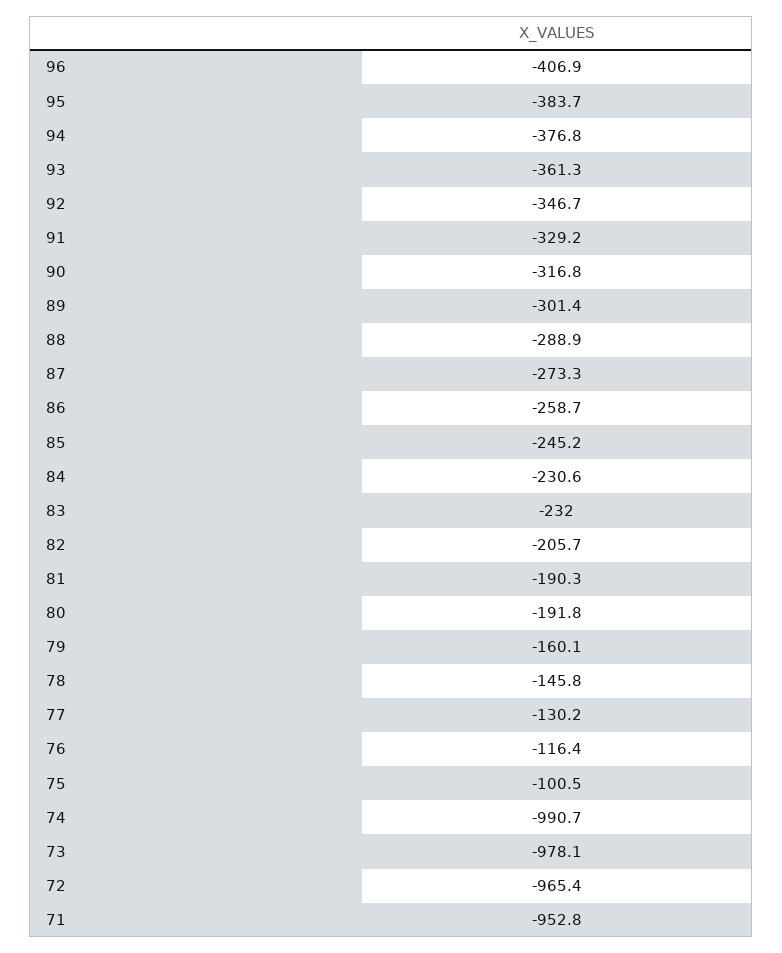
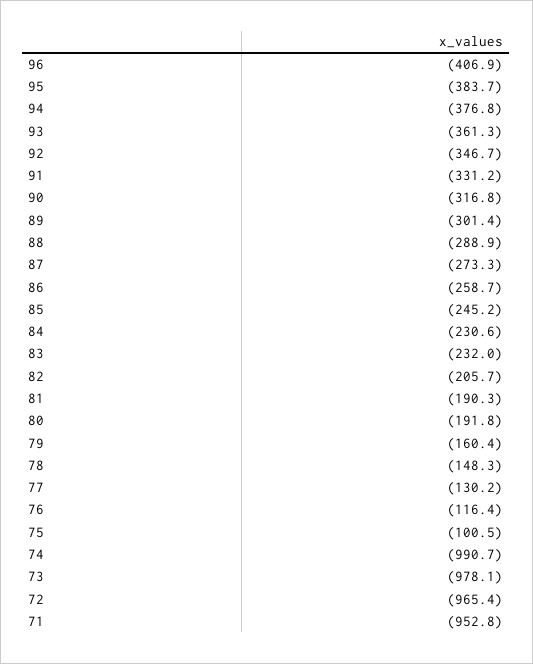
91: -329.2 -> -331.2
79: -160.1 -> -160.4
78: -145.8 -> -148.3

